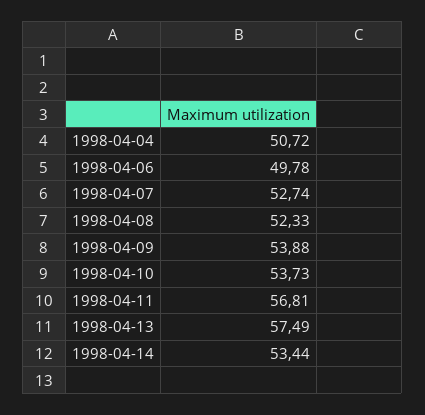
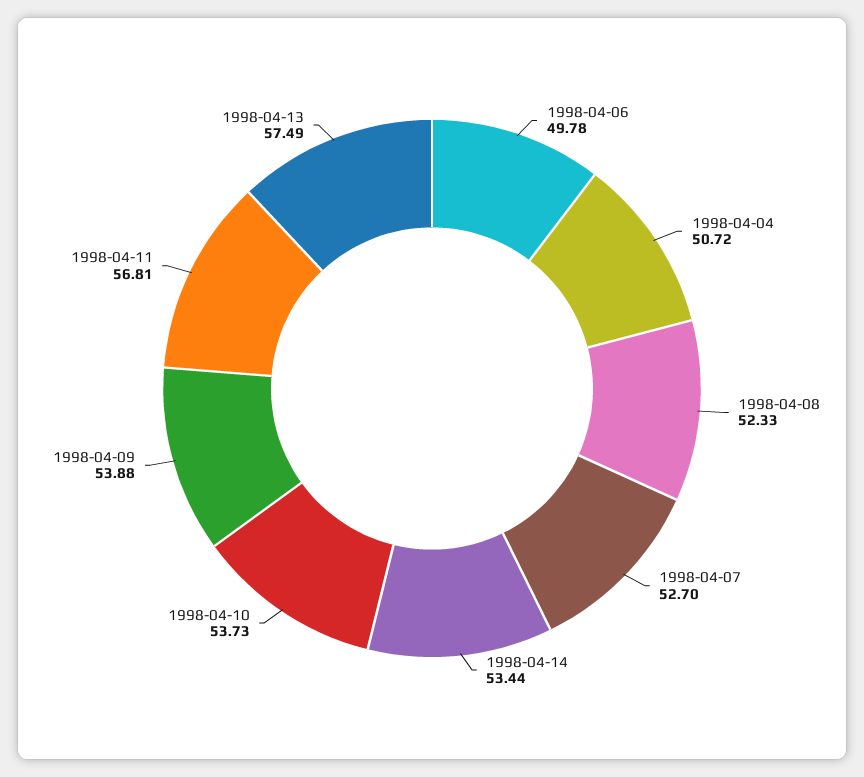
1998-04-07: 52.74 -> 52.7

